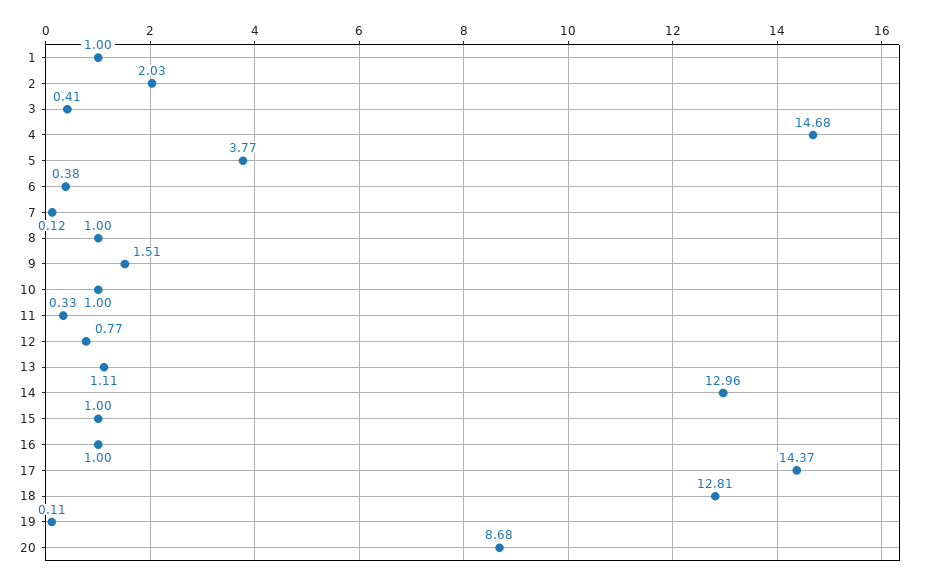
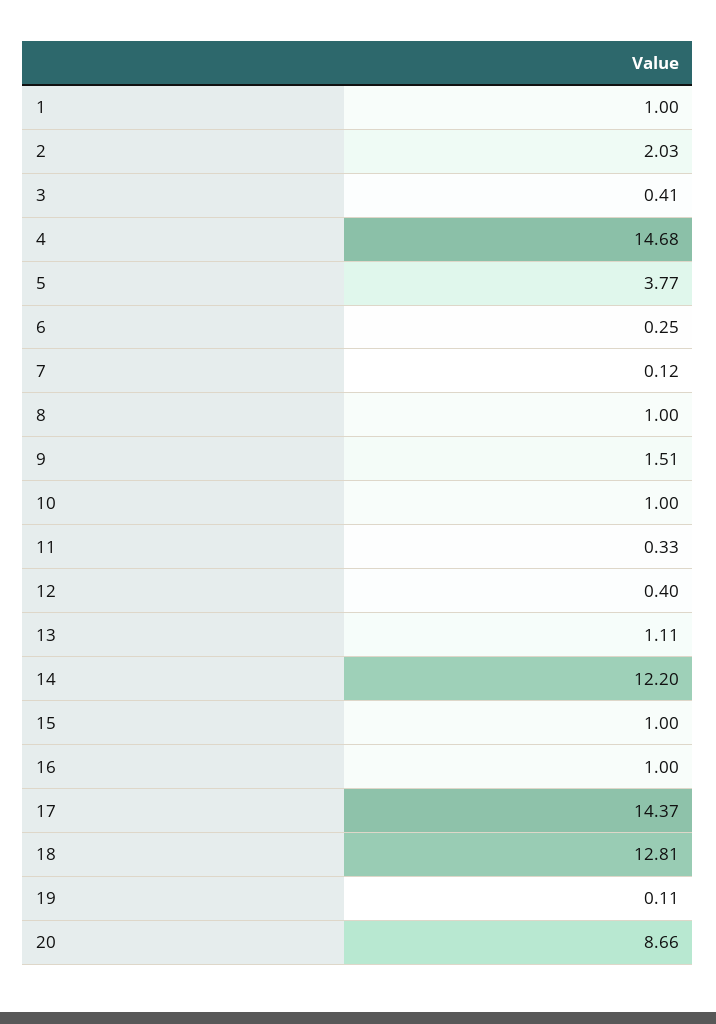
6: 0.38 -> 0.25
12: 0.77 -> 0.4
14: 12.96 -> 12.2
20: 8.68 -> 8.66

